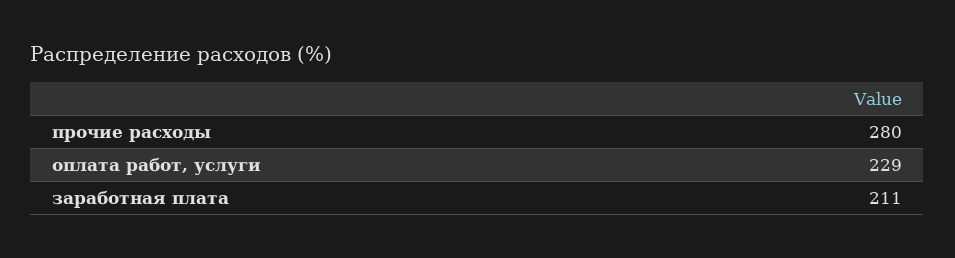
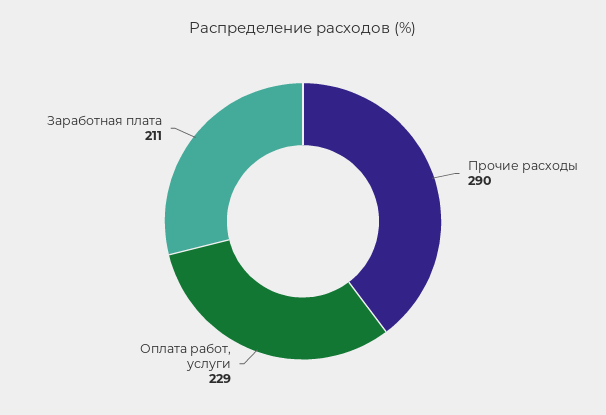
прочие расходы: 280 -> 290

